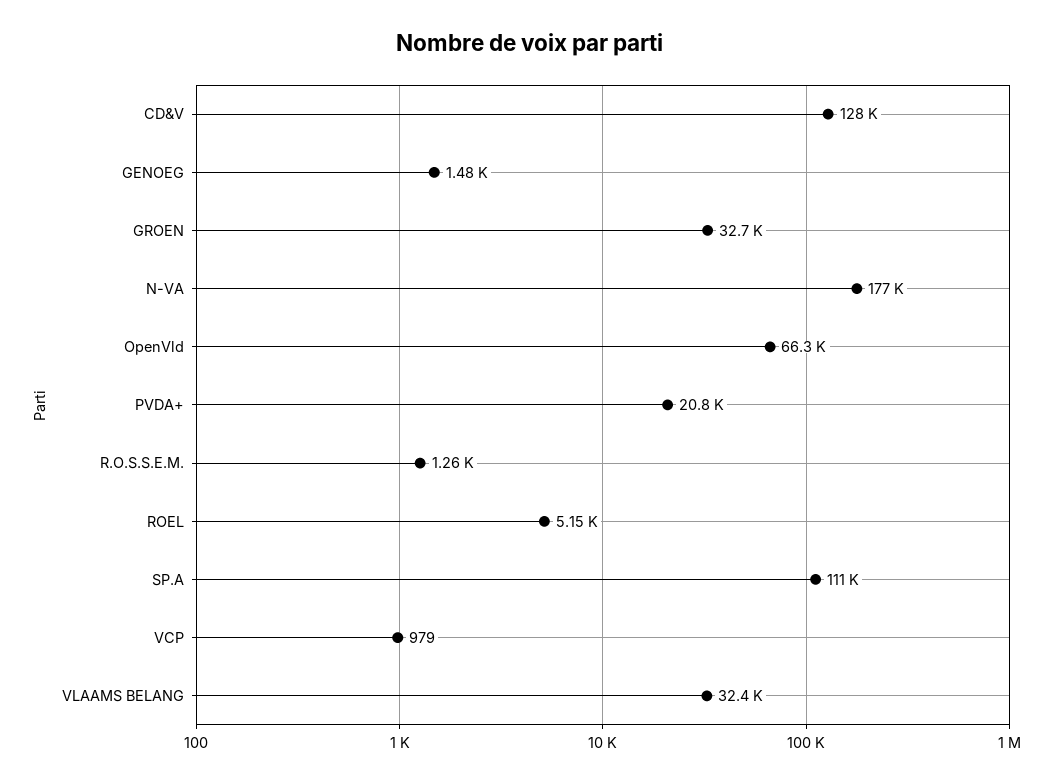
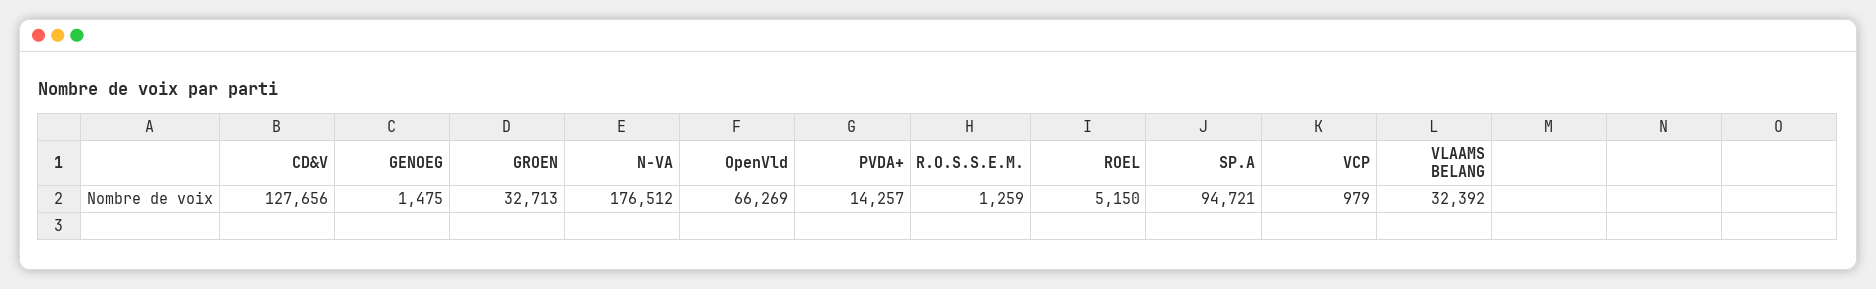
PVDA+: 20800 -> 14257
SP.A: 111000 -> 94721

